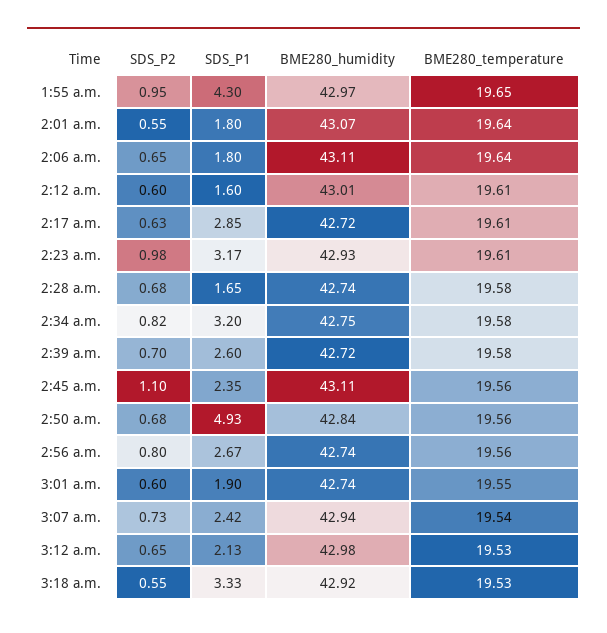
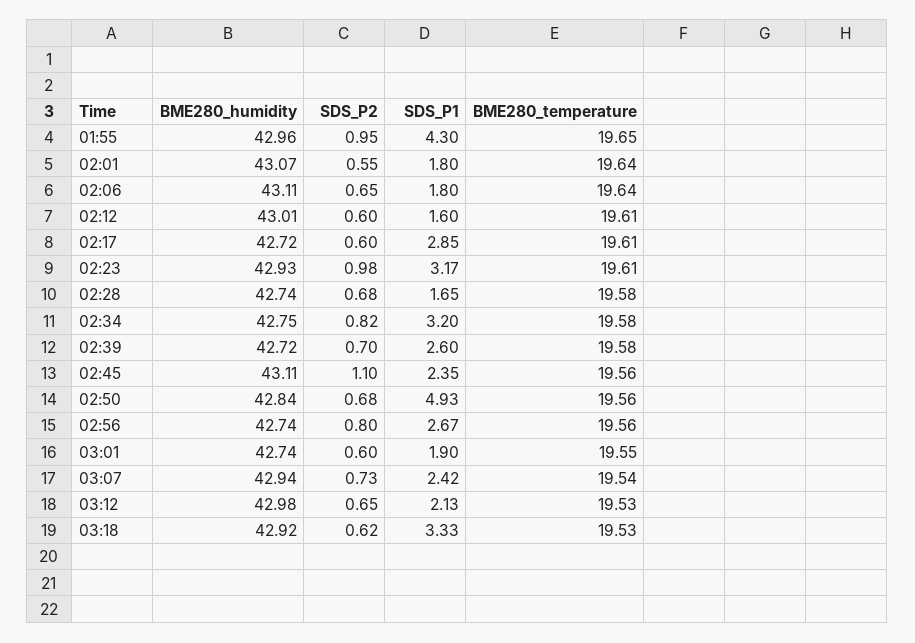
BME280_humidity, 1:55 a.m.: 42.97 -> 42.96
SDS_P2, 2:17 a.m.: 0.63 -> 0.6
SDS_P2, 3:18 a.m.: 0.55 -> 0.62

